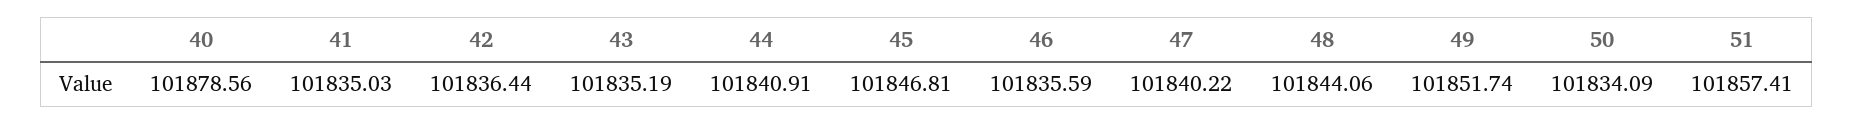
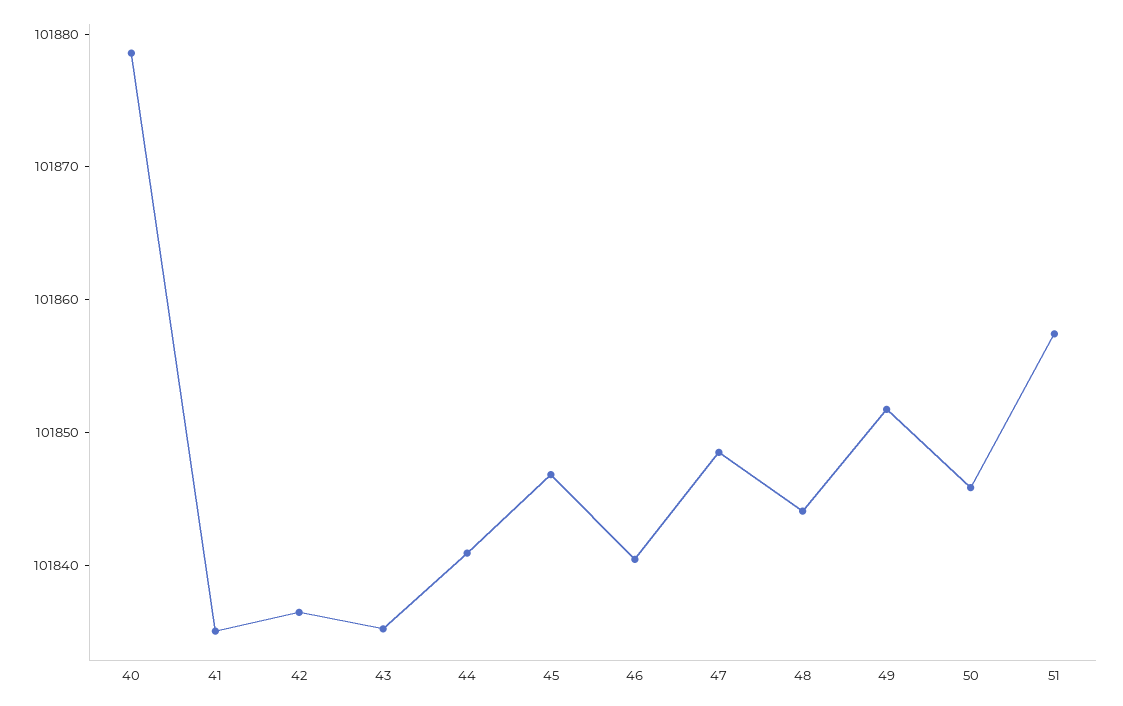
46: 101835.59 -> 101840
47: 101840.22 -> 101848
50: 101834.09 -> 101846

